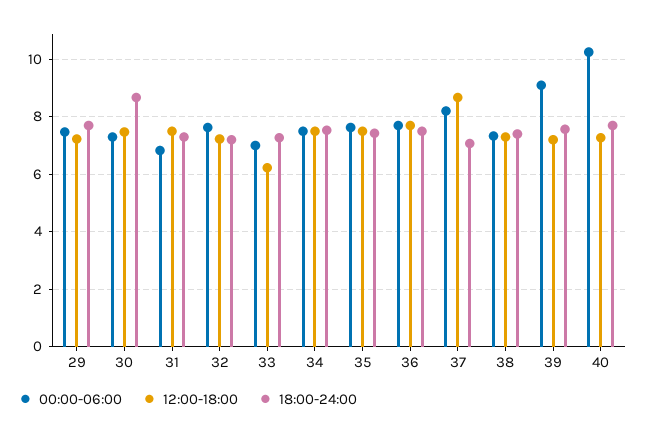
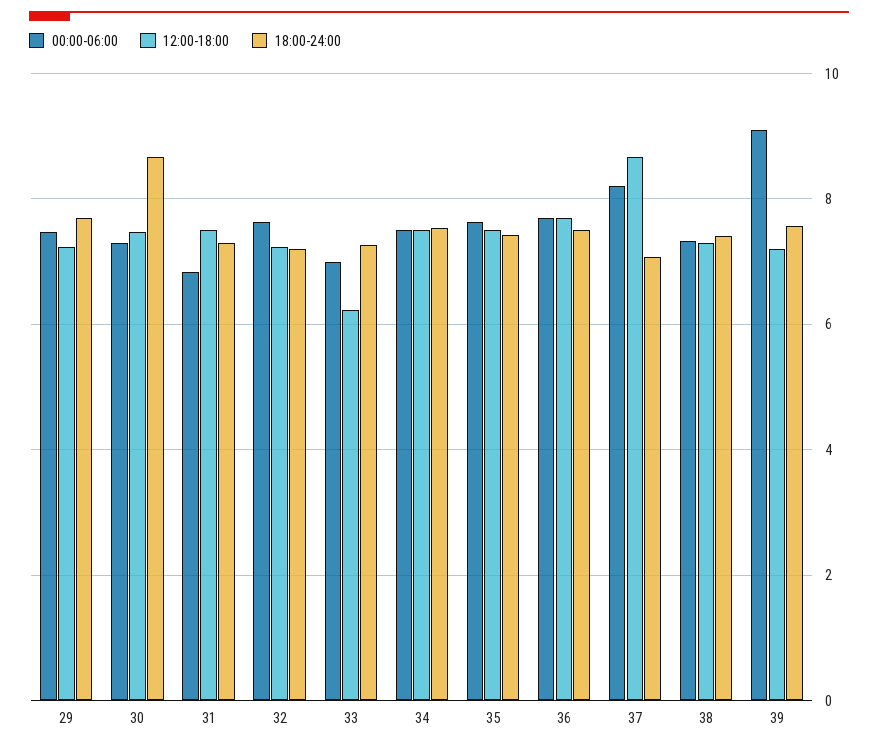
00:00-06:00, 40: 10.25 -> none
12:00-18:00, 40: 7.25 -> none
18:00-24:00, 40: 7.75 -> none

